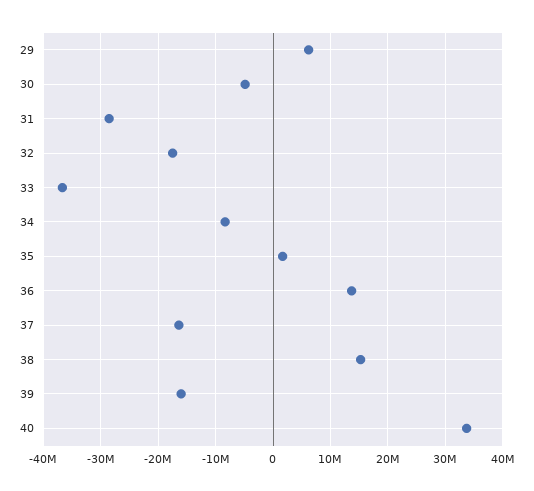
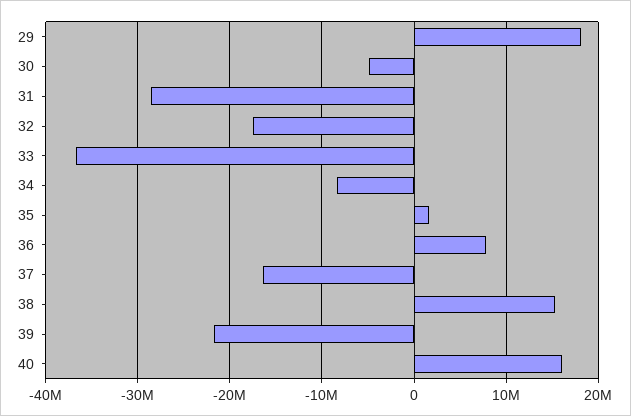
29: 6000000 -> 18000000
36: 14000000 -> 8000000
39: -16000000 -> -22000000
40: 34000000 -> 16000000

